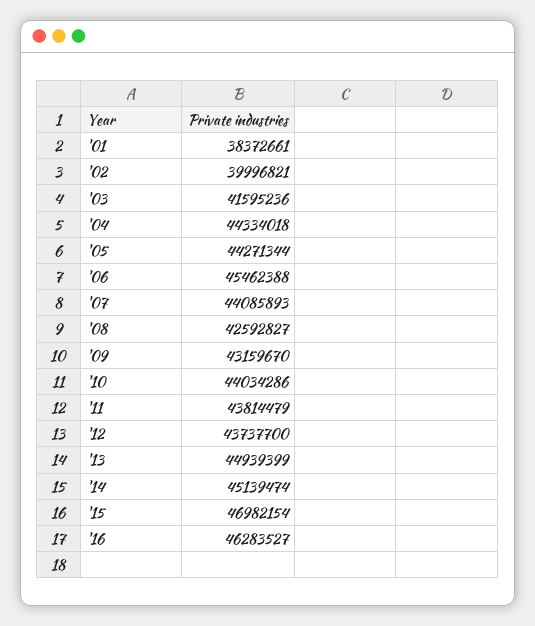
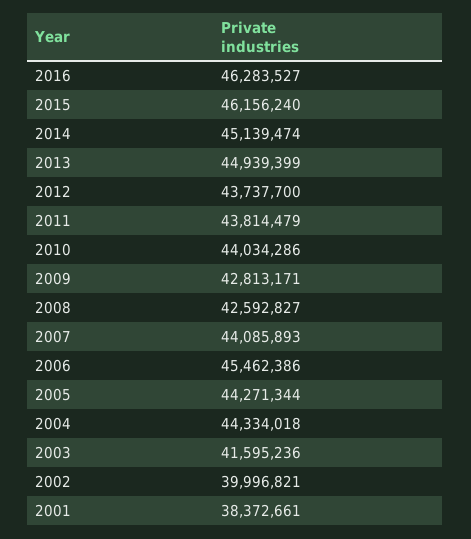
'06: 45462388 -> 45462386
'09: 43159670 -> 42813171
'15: 46982154 -> 46156240

